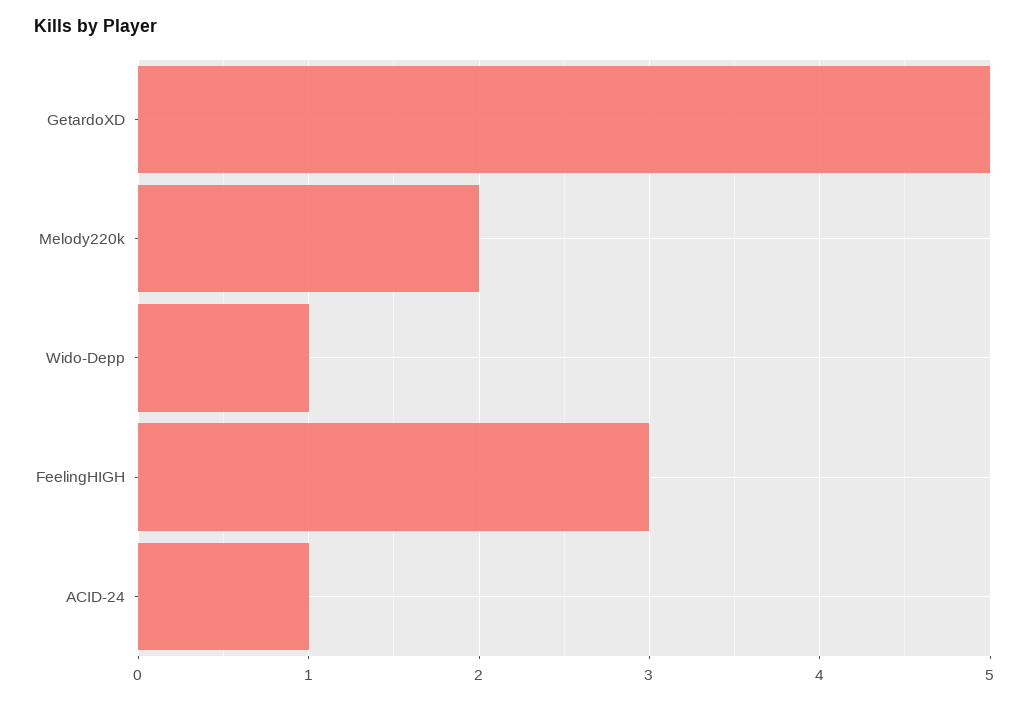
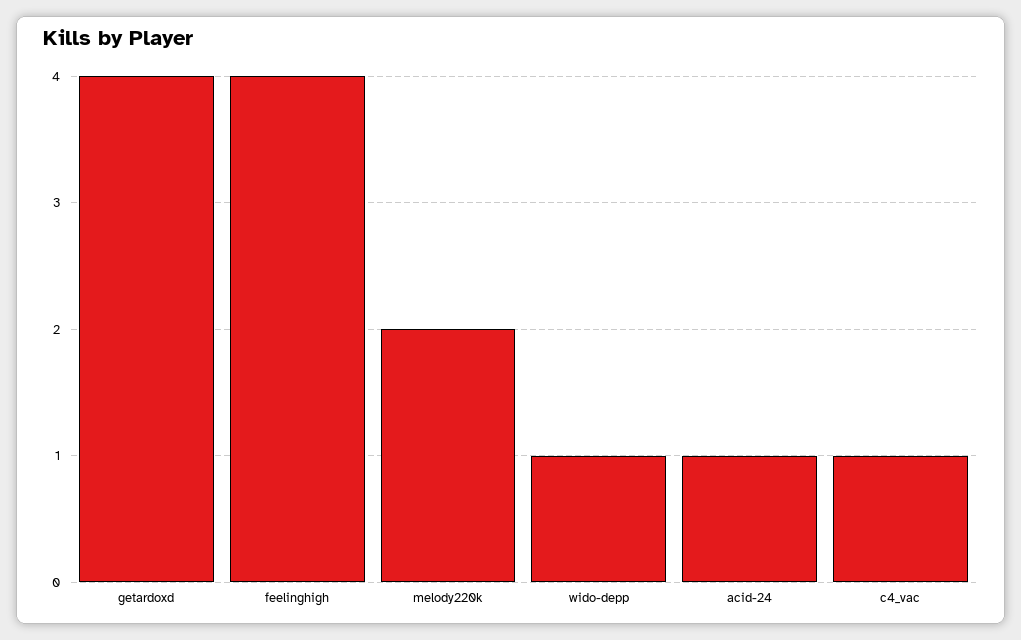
GetardoXD: 5 -> 4
FeelingHIGH: 3 -> 4
c4_vac: none -> 1

